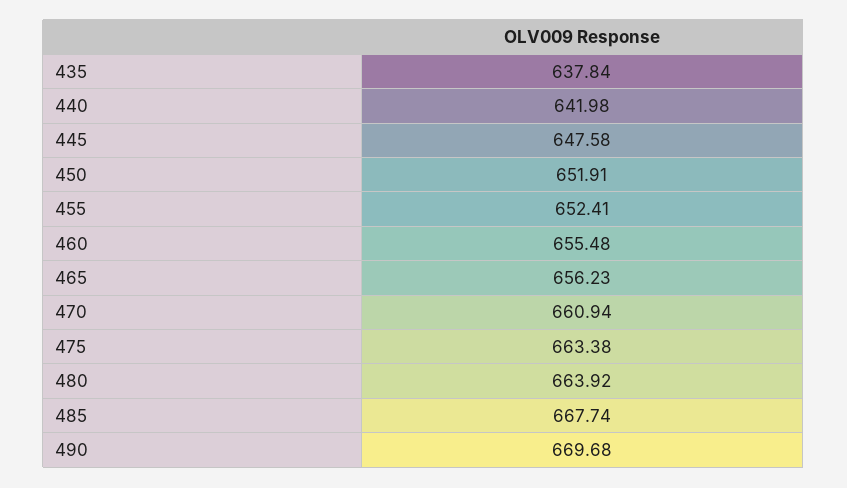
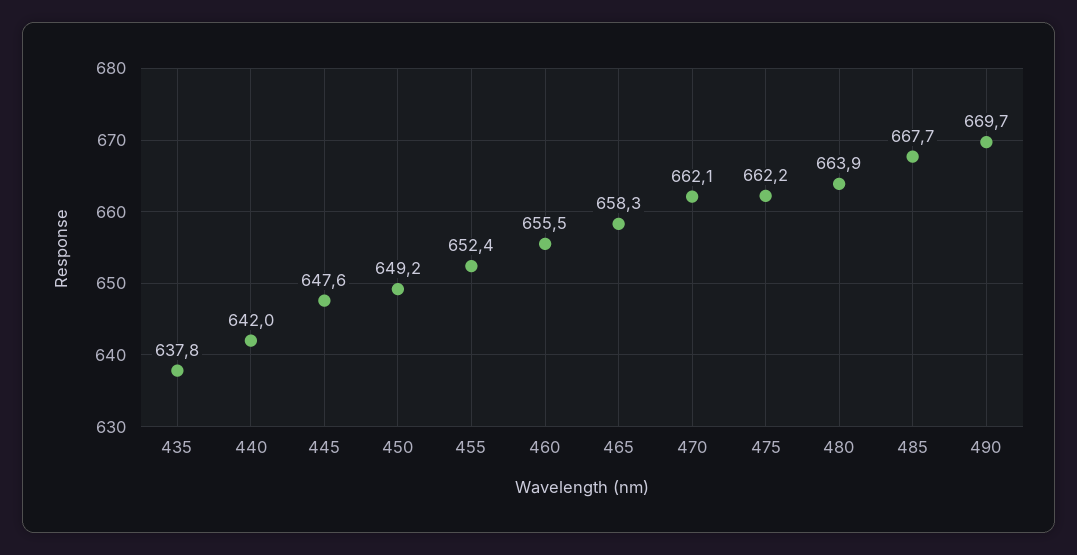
450: 651.91 -> 649.2
465: 656.23 -> 658.3
470: 660.94 -> 662.1
475: 663.38 -> 662.2

